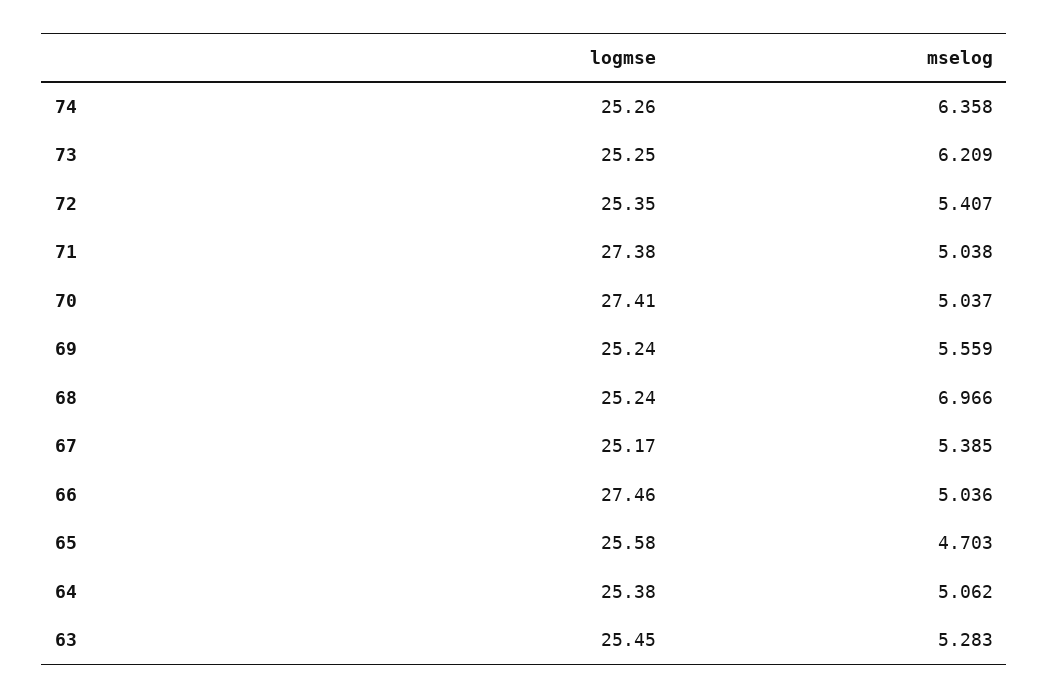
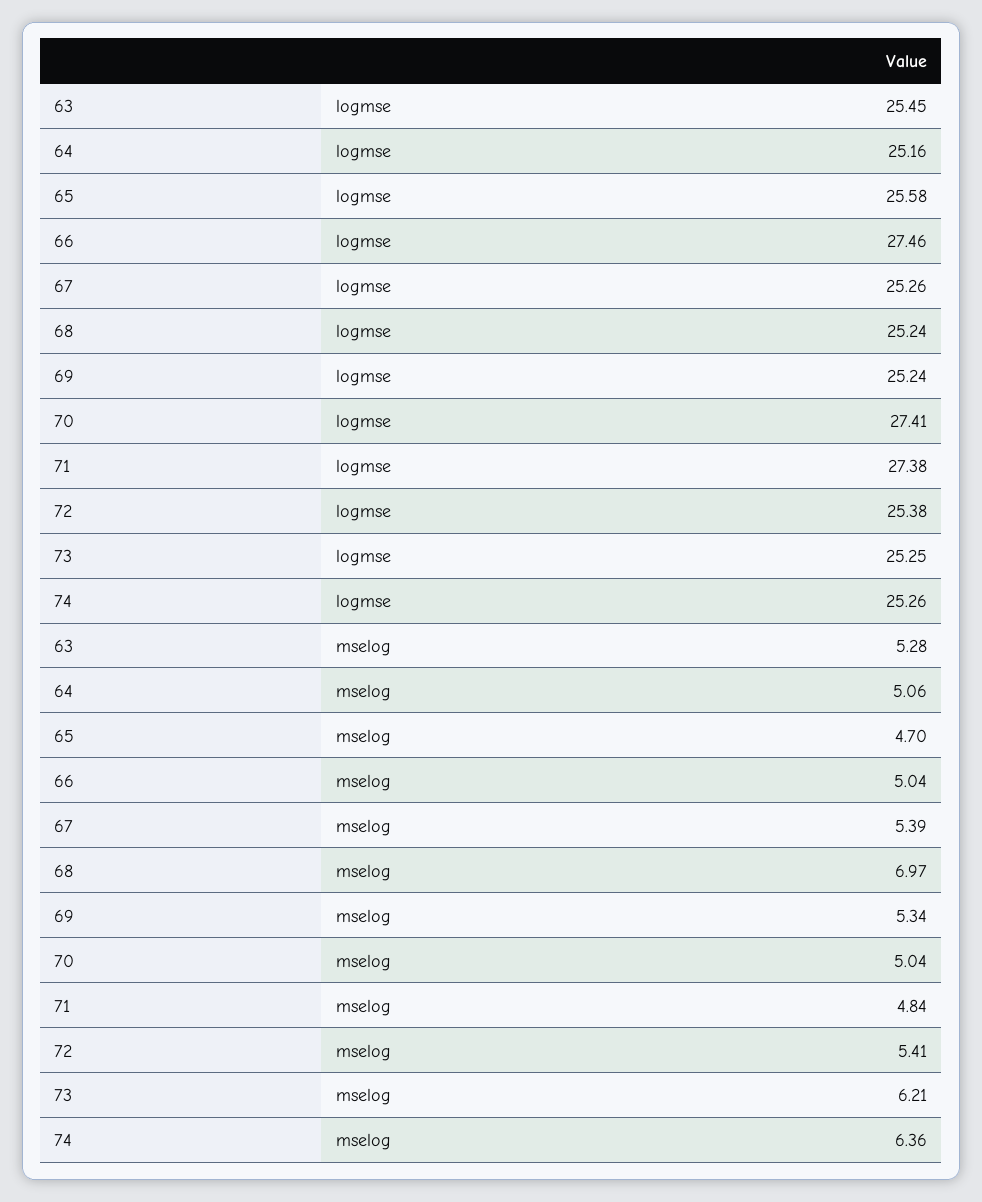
logmse, 72: 25.35 -> 25.38
mselog, 71: 5.038 -> 4.84
mselog, 69: 5.559 -> 5.34
logmse, 67: 25.17 -> 25.26
logmse, 64: 25.38 -> 25.16

